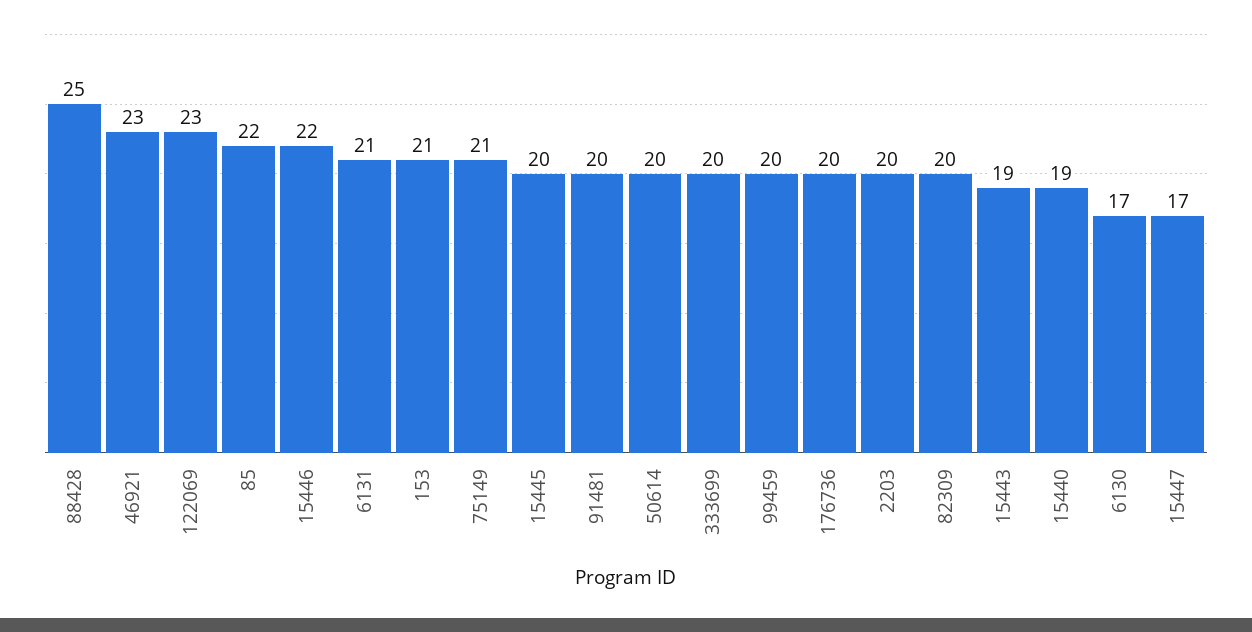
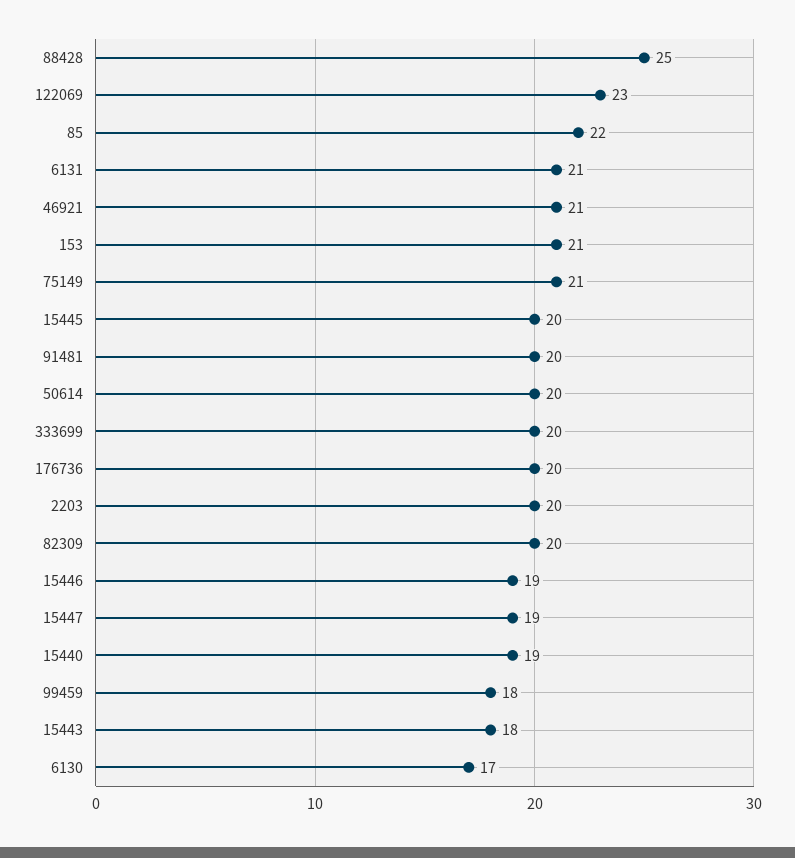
46921: 23 -> 21
15446: 22 -> 19
99459: 20 -> 18
15443: 19 -> 18
15447: 17 -> 19

